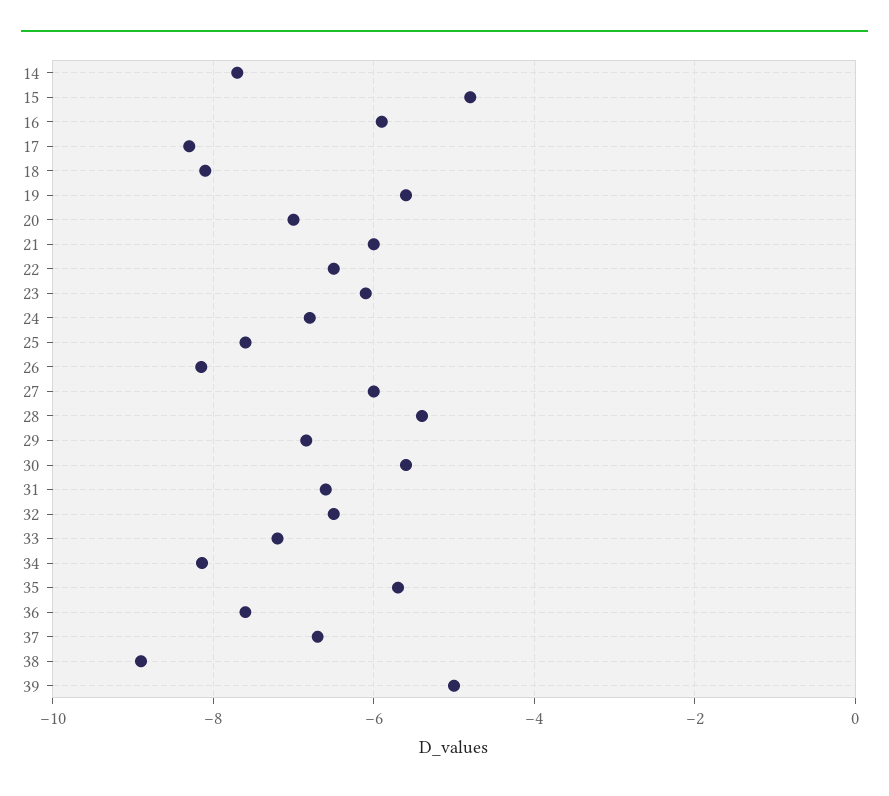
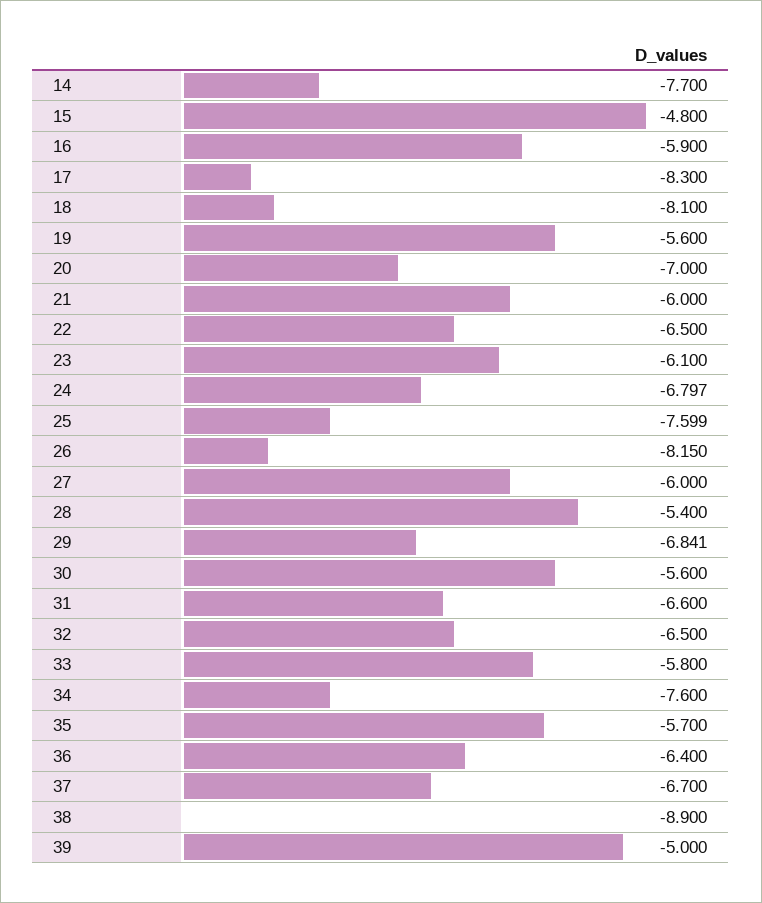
33: -7.2 -> -5.8
34: -8.2 -> -7.6
36: -7.6 -> -6.4

